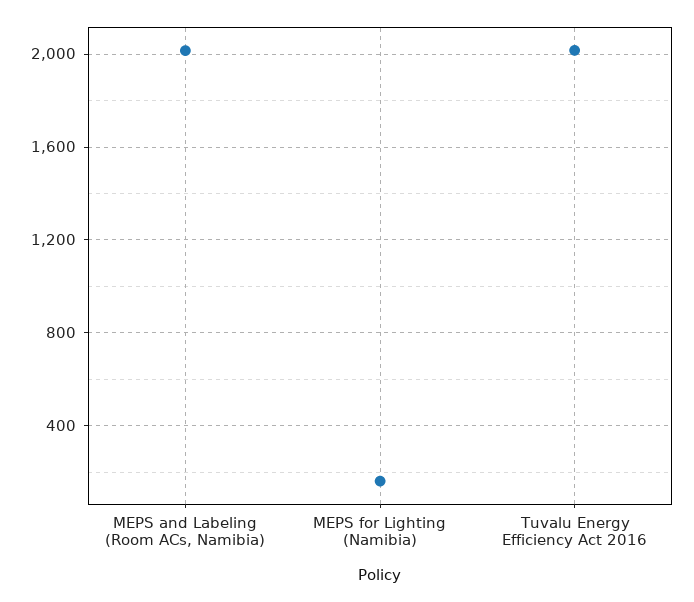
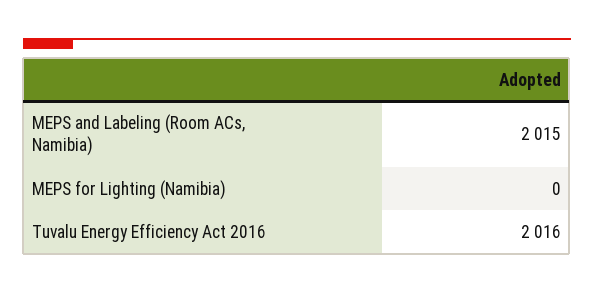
MEPS for Lighting (Namibia): 150 -> 0

